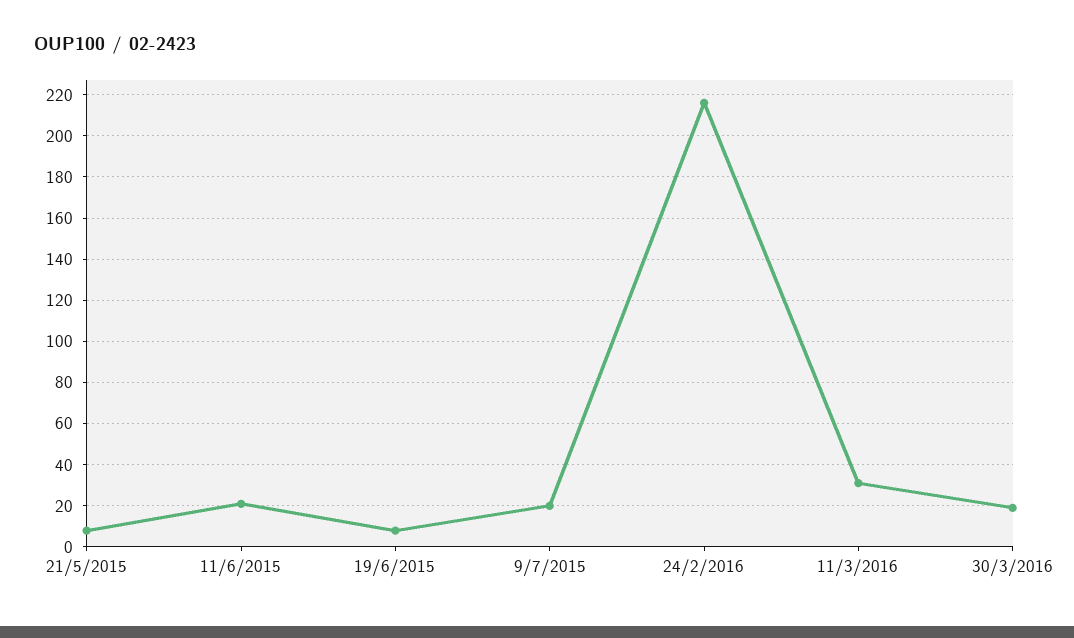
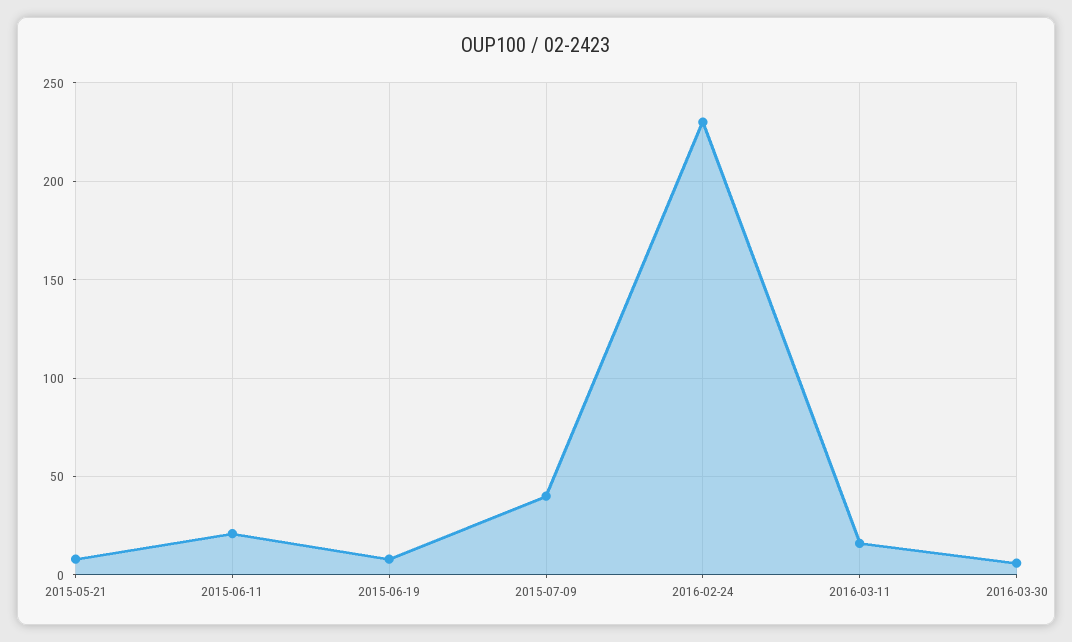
9/7/2015: 20 -> 40
24/2/2016: 215 -> 230
11/3/2016: 30 -> 15
30/3/2016: 20 -> 5

